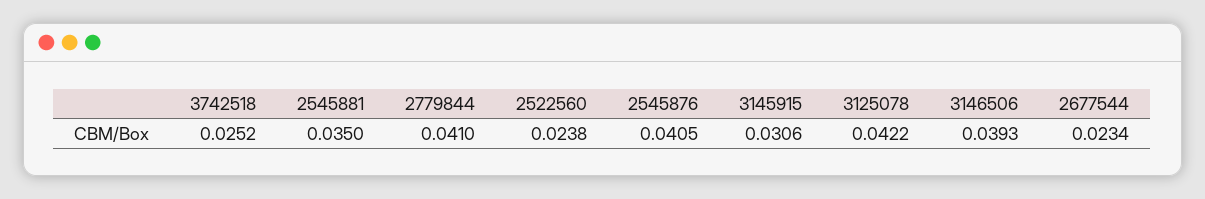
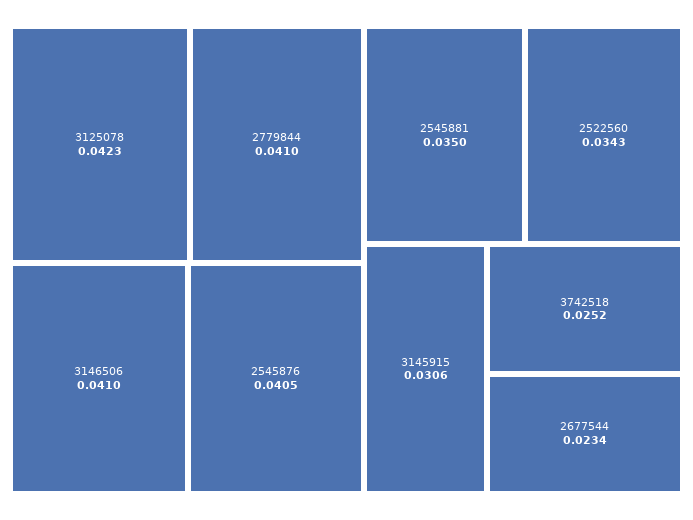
2522560: 0.0238 -> 0.0343
3125078: 0.0422 -> 0.0423
3146506: 0.0393 -> 0.041

